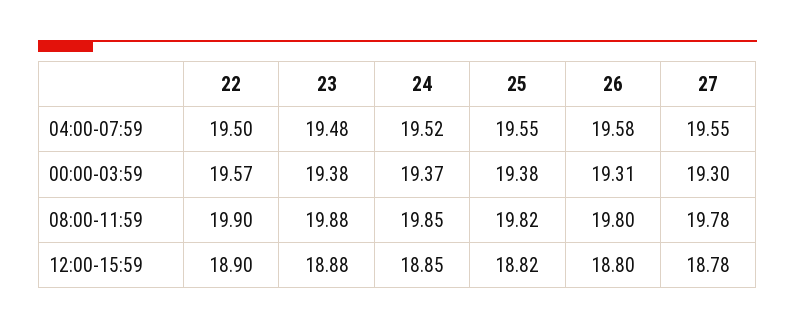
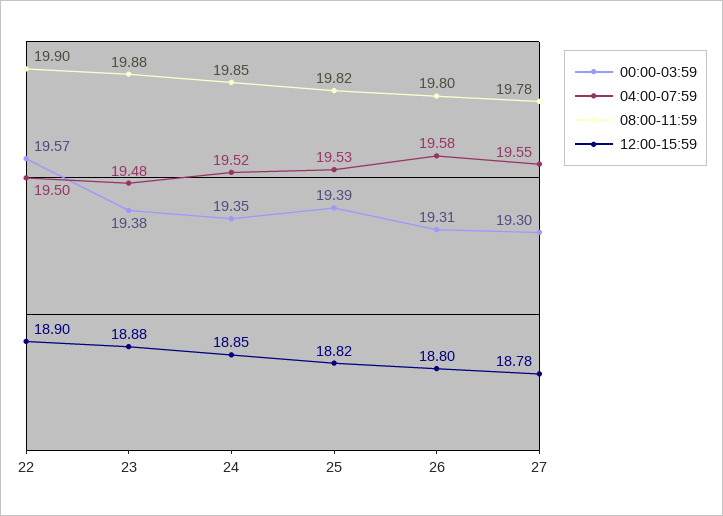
04:00-07:59, 25: 19.55 -> 19.53
00:00-03:59, 24: 19.37 -> 19.35
00:00-03:59, 25: 19.38 -> 19.39

